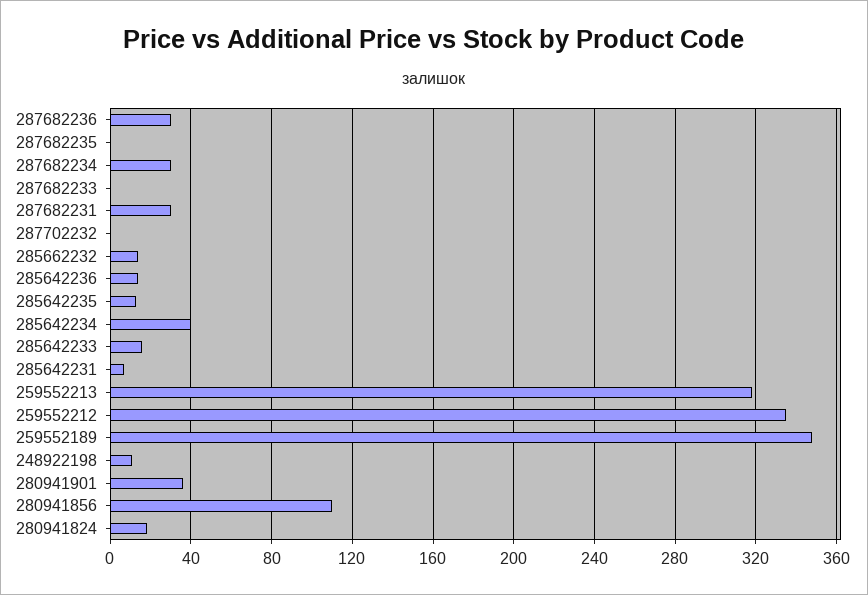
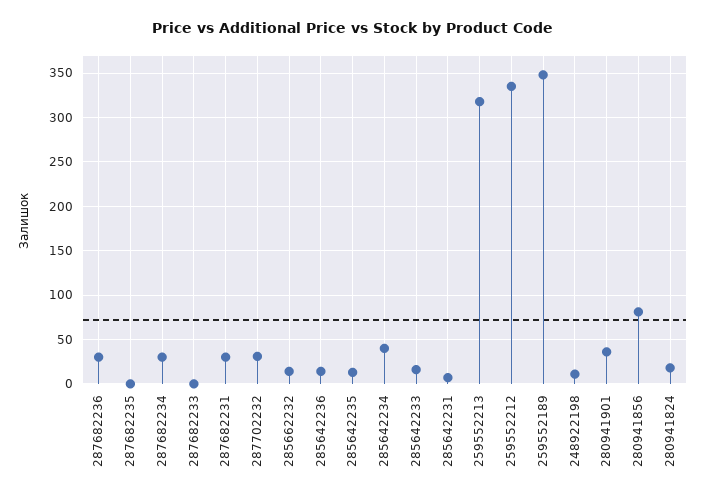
287702232: 0 -> 30
280941856: 110 -> 80

